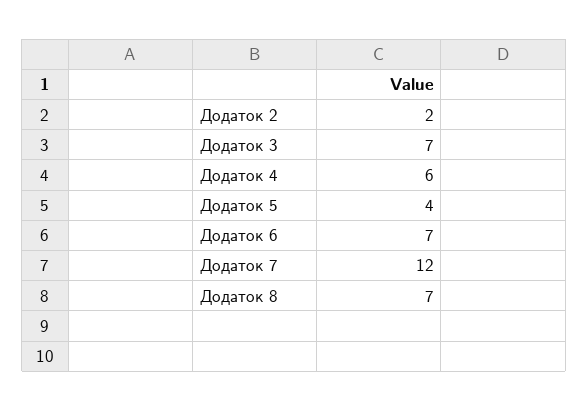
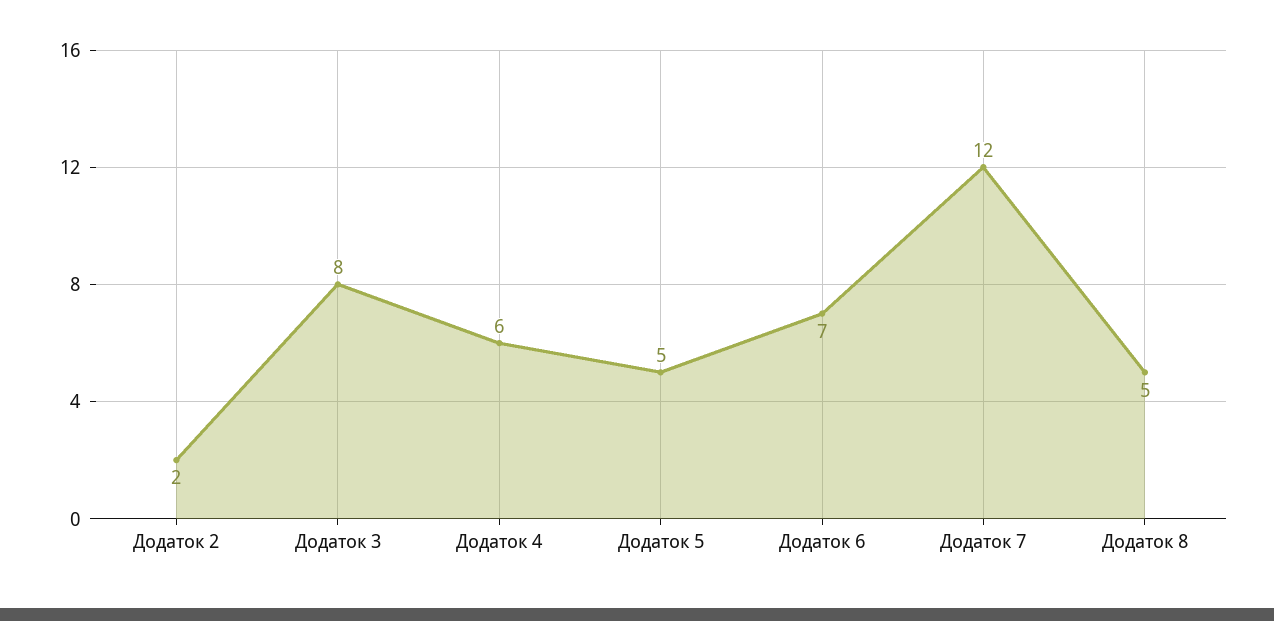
Додаток 3: 7 -> 8
Додаток 5: 4 -> 5
Додаток 8: 7 -> 5

